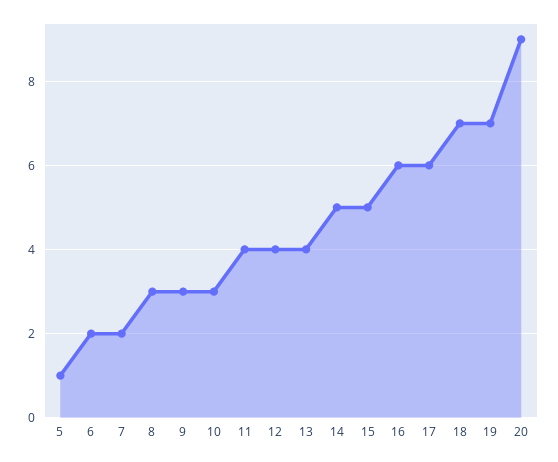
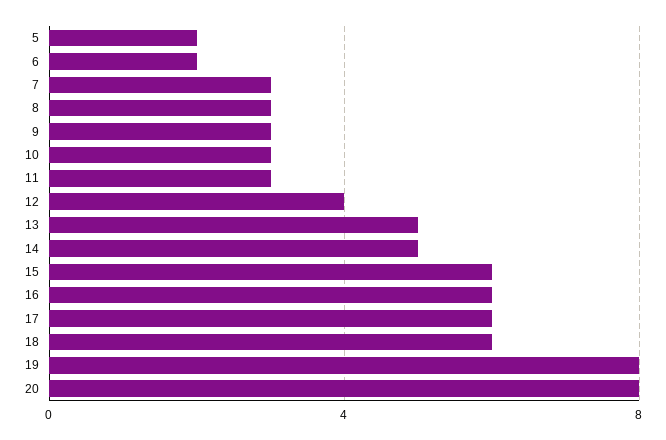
5: 1 -> 2
7: 2 -> 3
11: 4 -> 3
13: 4 -> 5
15: 5 -> 6
18: 7 -> 6
19: 7 -> 8
20: 9 -> 8

